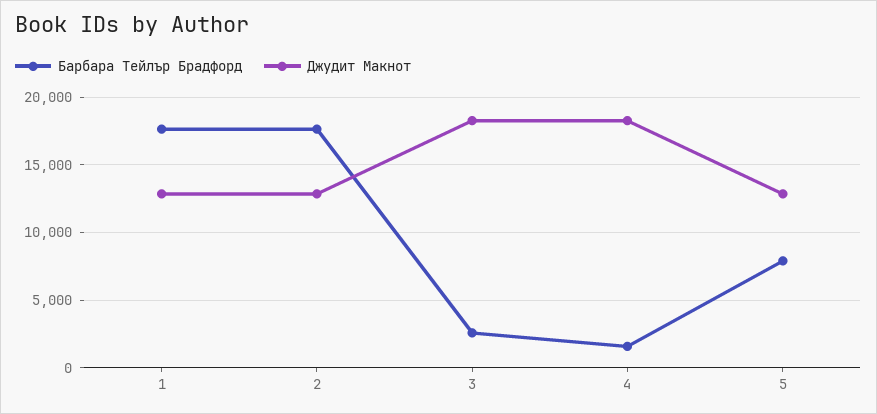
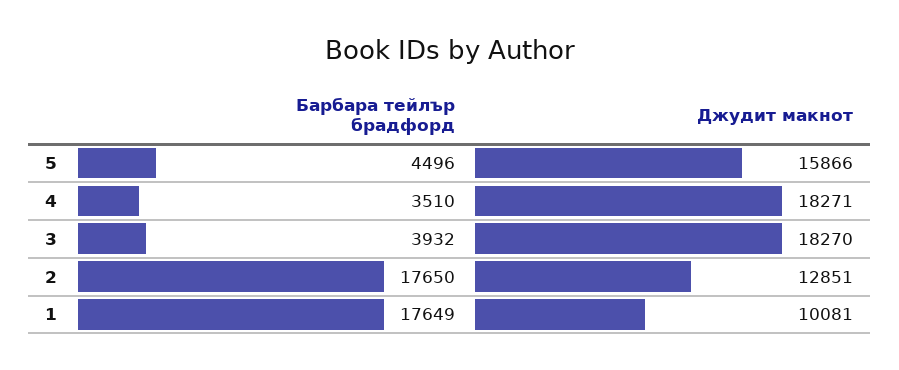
Джудит Макнот, 1: 13000 -> 10081
Барбара Тейлър Брадфорд, 3: 2500 -> 3932
Барбара Тейлър Брадфорд, 4: 1500 -> 3510
Барбара Тейлър Брадфорд, 5: 8000 -> 4496
Джудит Макнот, 5: 13000 -> 15866

